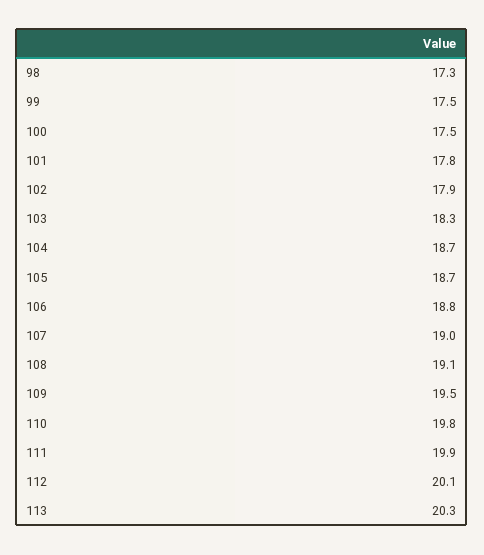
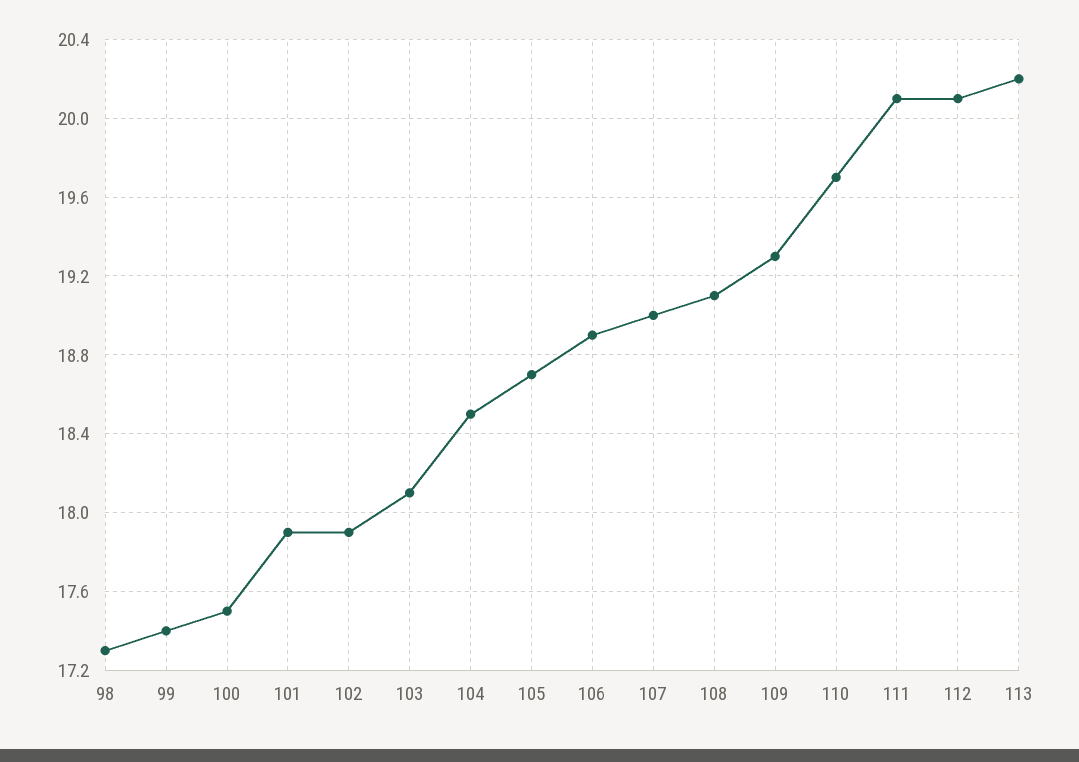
99: 17.5 -> 17.4
101: 17.8 -> 17.9
103: 18.3 -> 18.1
104: 18.7 -> 18.5
106: 18.8 -> 18.9
109: 19.5 -> 19.3
110: 19.8 -> 19.7
111: 19.9 -> 20.1
113: 20.3 -> 20.2

